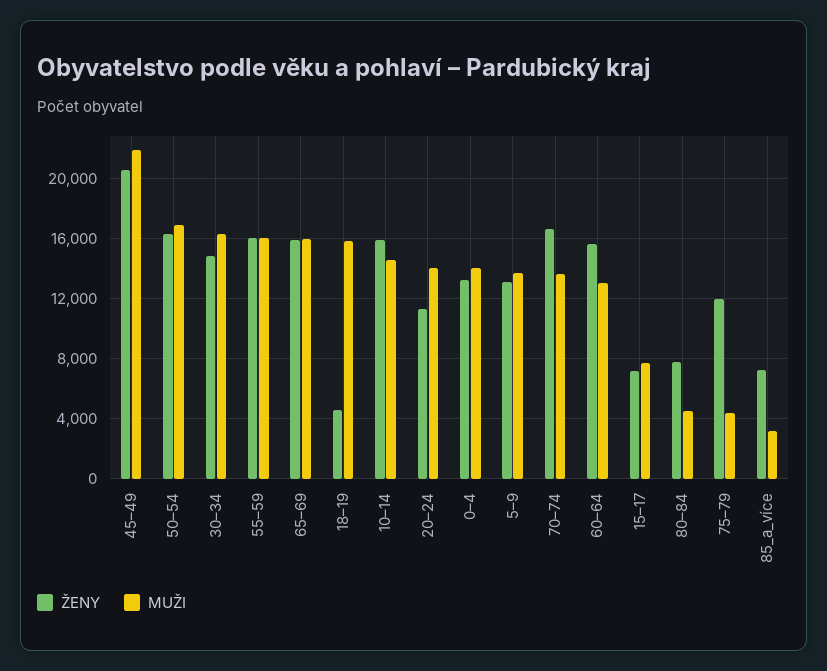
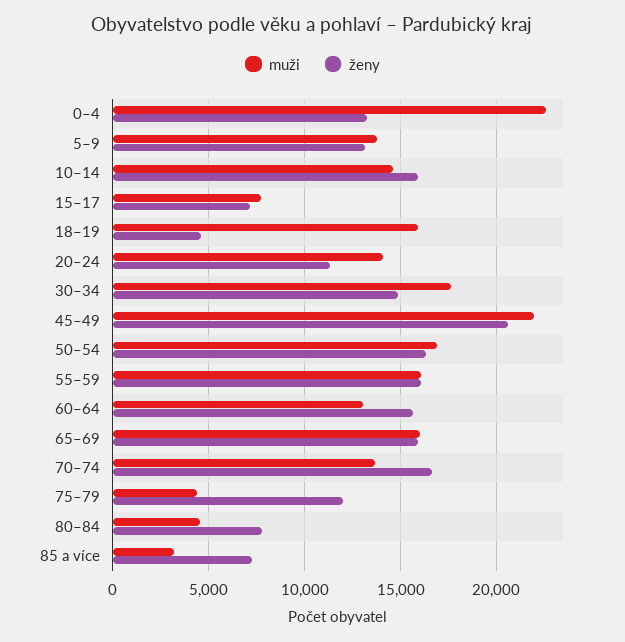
MUŽI, 30–34: 16500 -> 17500
MUŽI, 0–4: 14000 -> 22500

